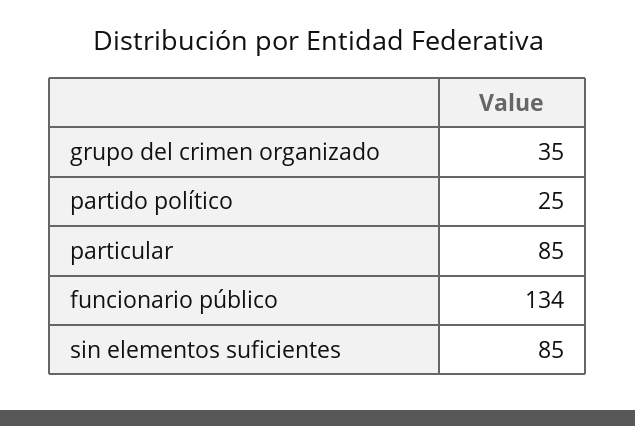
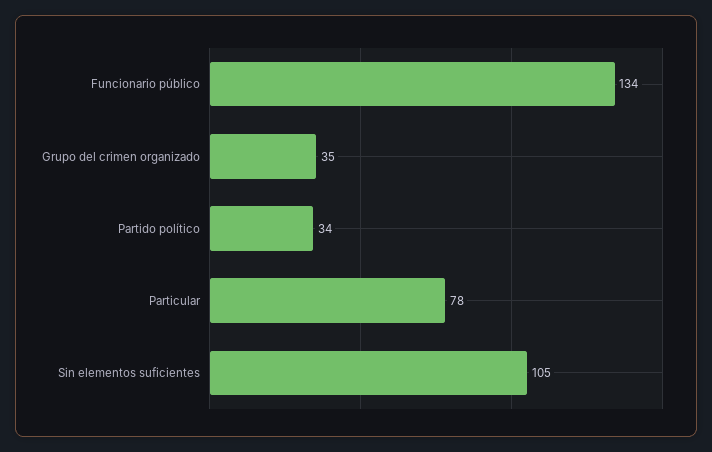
partido político: 25 -> 34
particular: 85 -> 78
sin elementos suficientes: 85 -> 105

